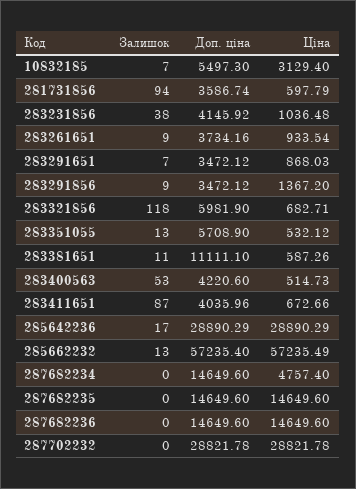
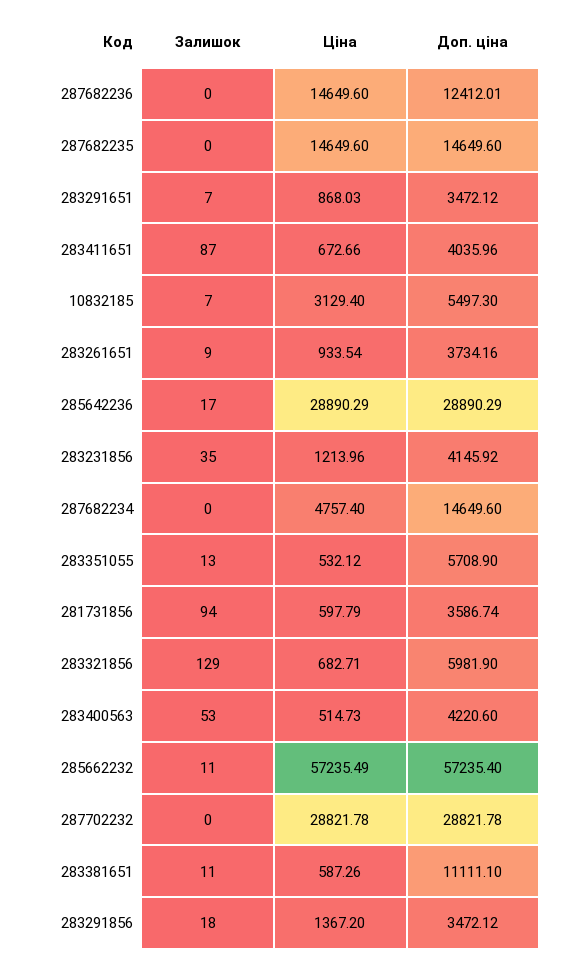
Залишок, 283231856: 38 -> 35
Ціна, 283231856: 1036.48 -> 1213.96
Залишок, 283291856: 9 -> 18
Залишок, 283321856: 118 -> 129
Залишок, 285662232: 13 -> 11
Доп. ціна, 287682236: 14649.6 -> 12412.01

